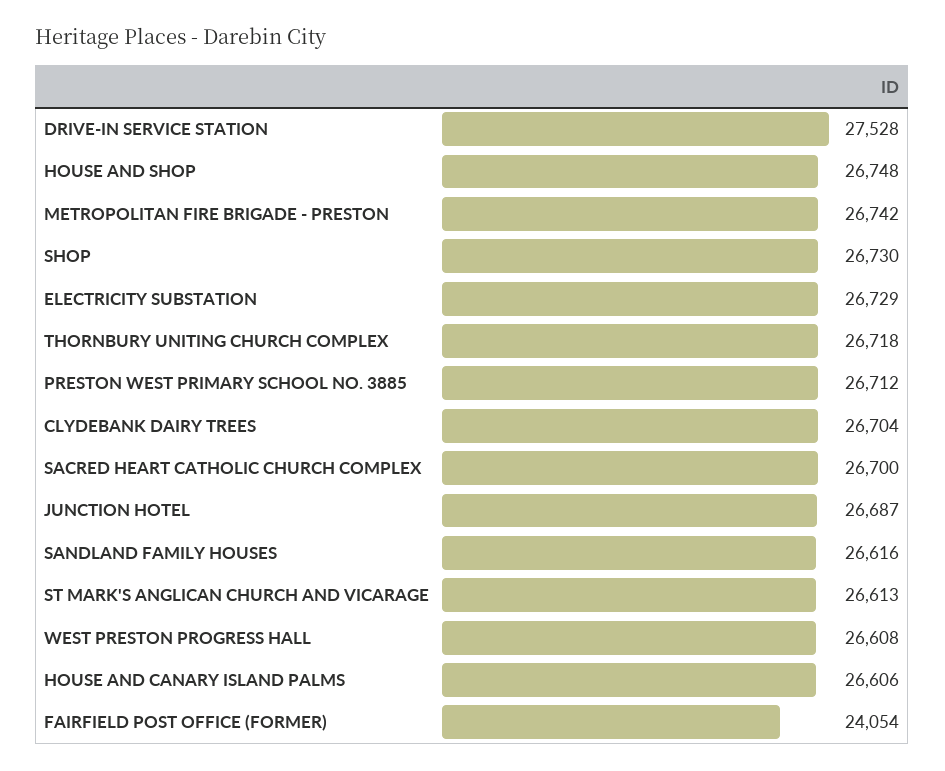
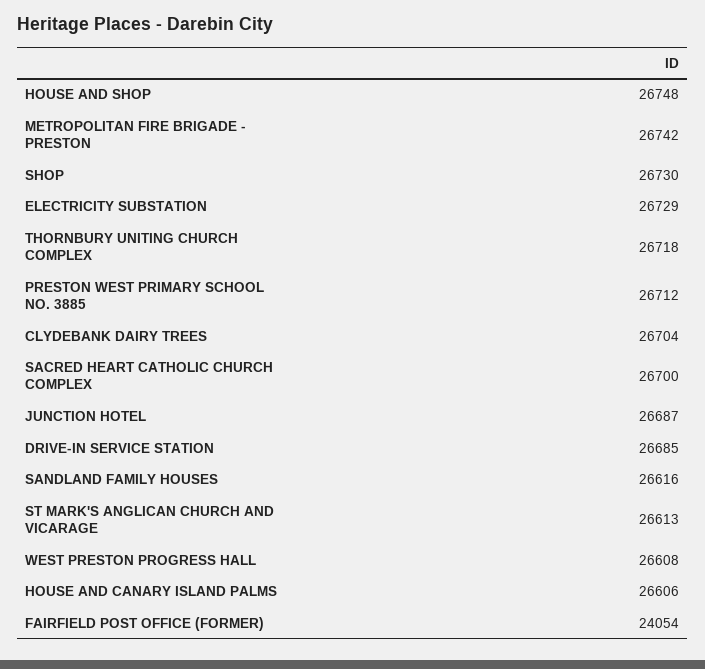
DRIVE-IN SERVICE STATION: 27528 -> 26685

